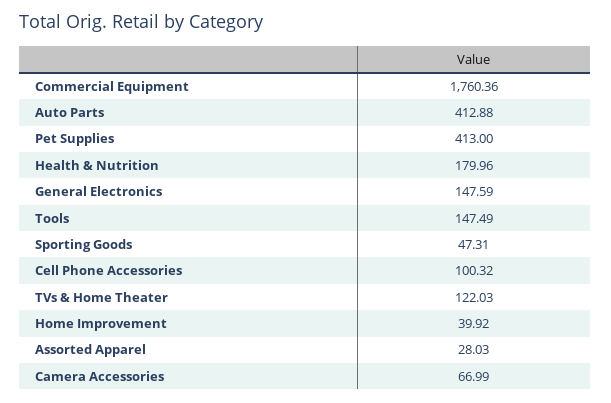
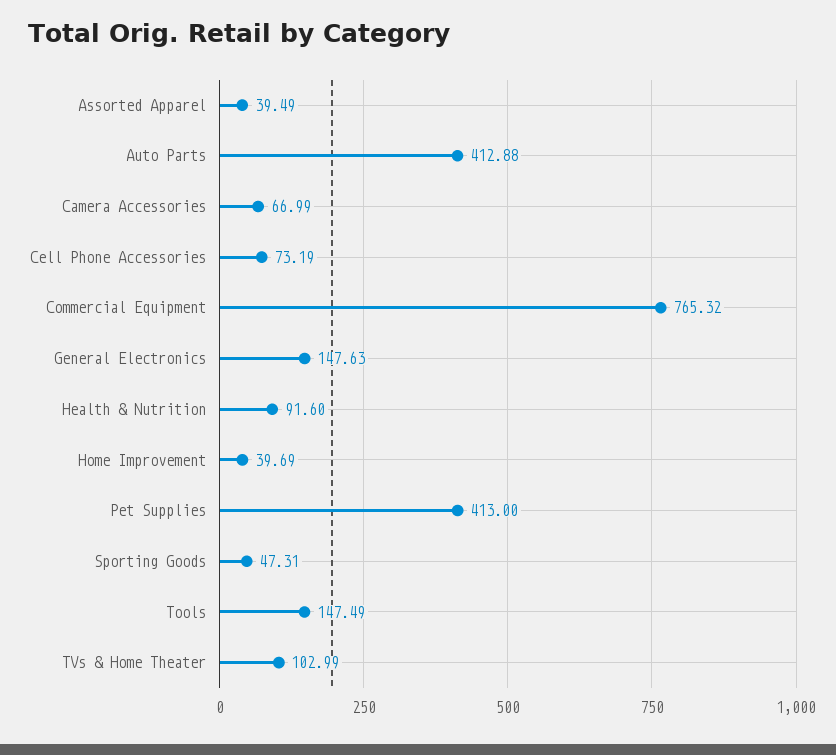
Commercial Equipment: 1760.36 -> 765.32
Health & Nutrition: 179.96 -> 91.6
General Electronics: 147.59 -> 147.63
Cell Phone Accessories: 100.32 -> 73.19
TVs & Home Theater: 122.03 -> 102.99
Home Improvement: 39.92 -> 39.69
Assorted Apparel: 28.03 -> 39.49

